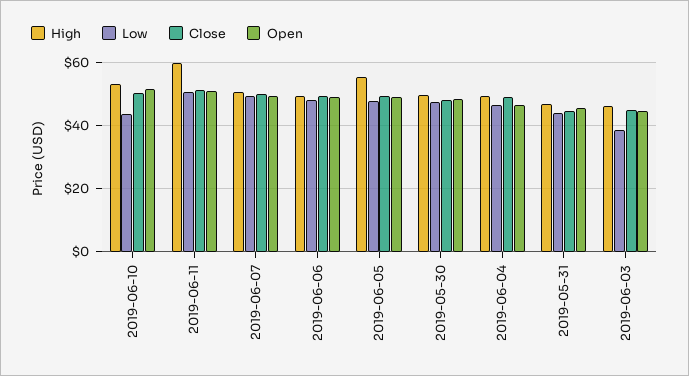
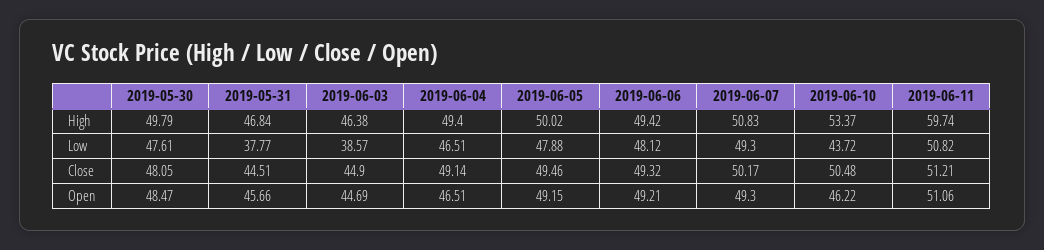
Open, 2019-06-10: 52 -> 46.22
High, 2019-06-05: 56 -> 50.02
Low, 2019-05-31: 44 -> 37.77

